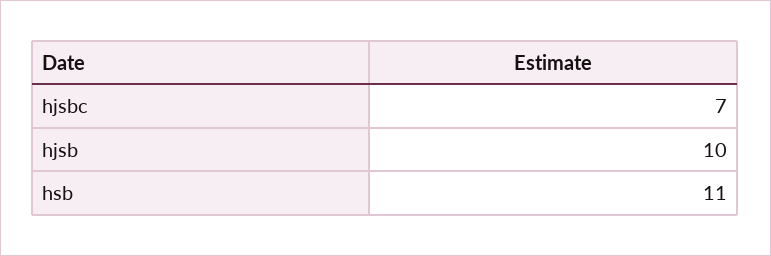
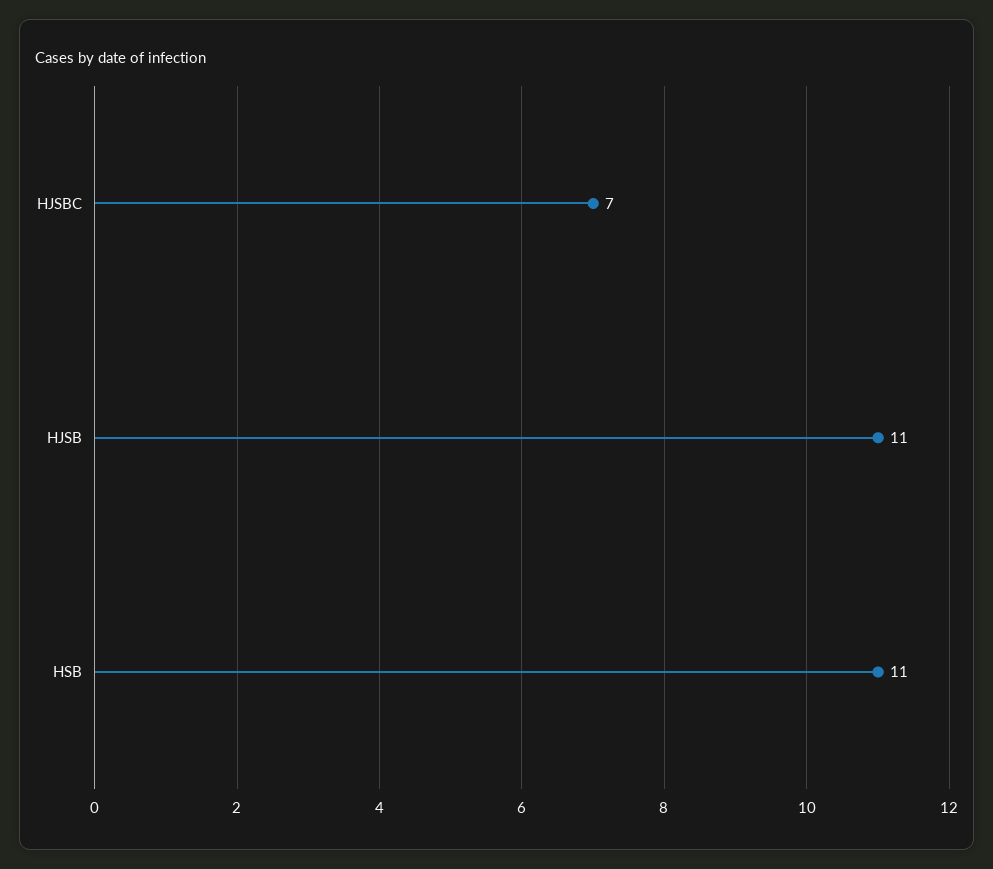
hjsb: 10 -> 11

